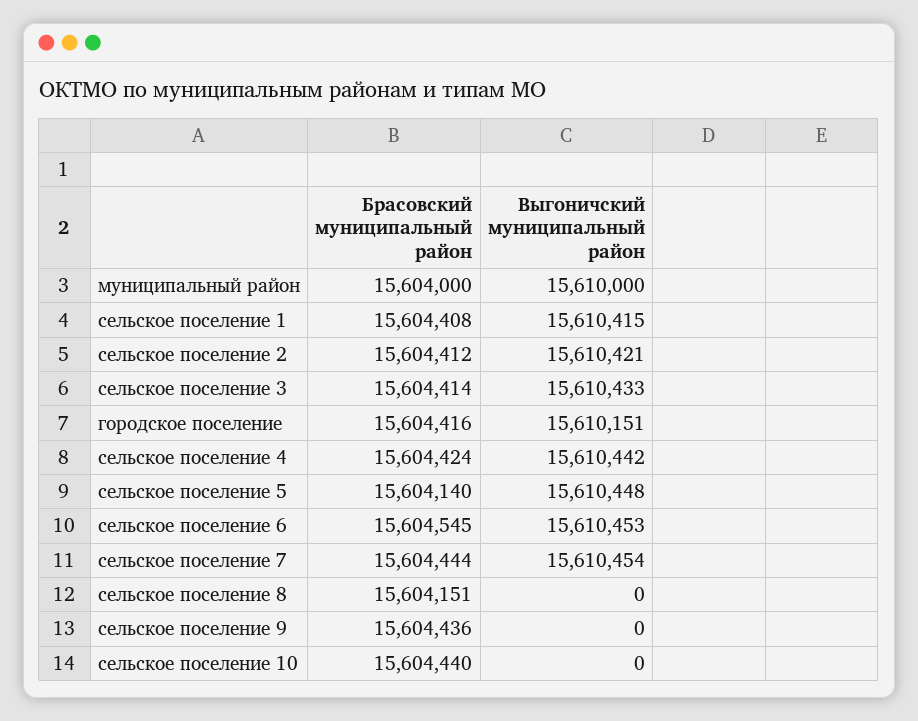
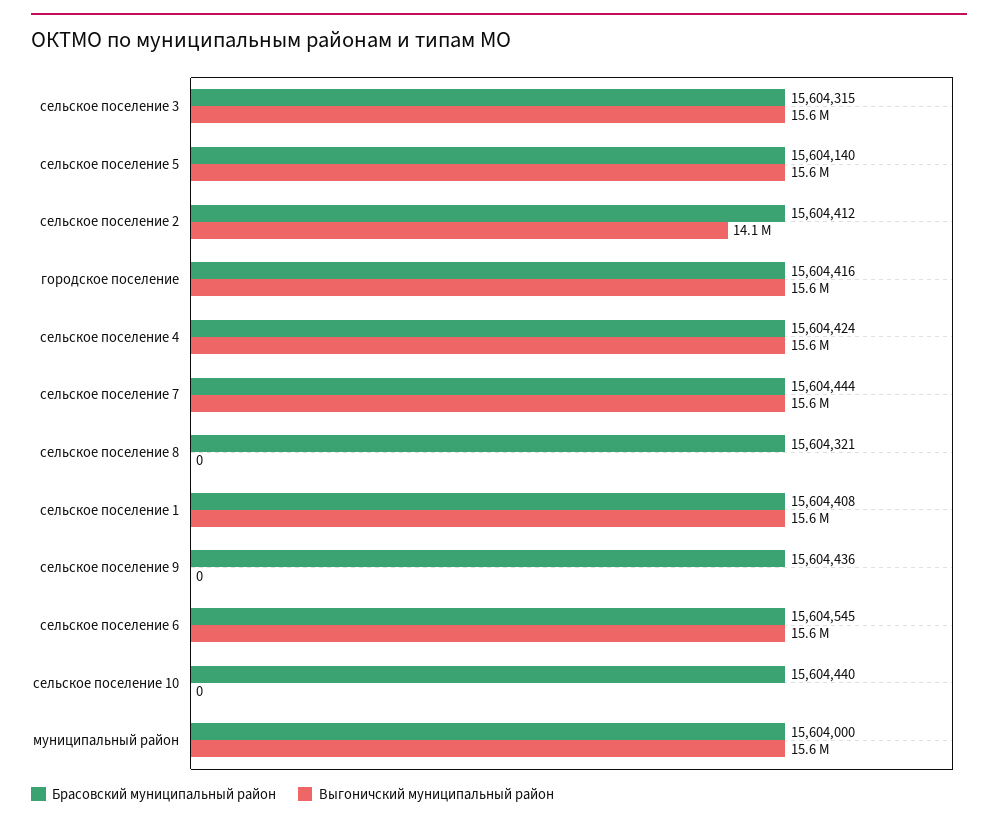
Выгоничский муниципальный район, сельское поселение 2: 15610421 -> 14100000
Брасовский муниципальный район, сельское поселение 3: 15604414 -> 15604315
Брасовский муниципальный район, сельское поселение 8: 15604151 -> 15604321

